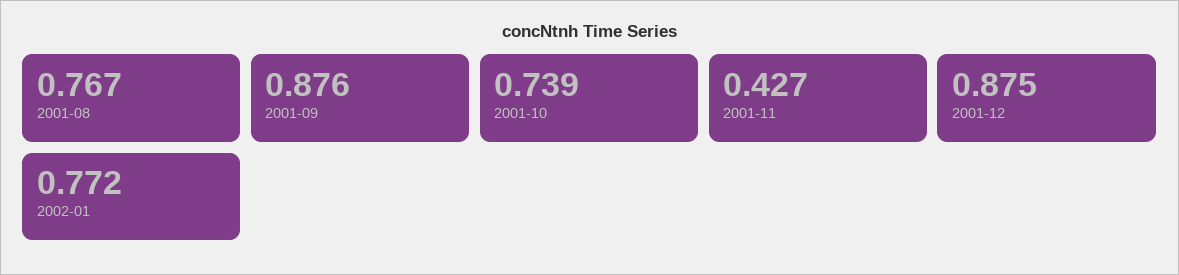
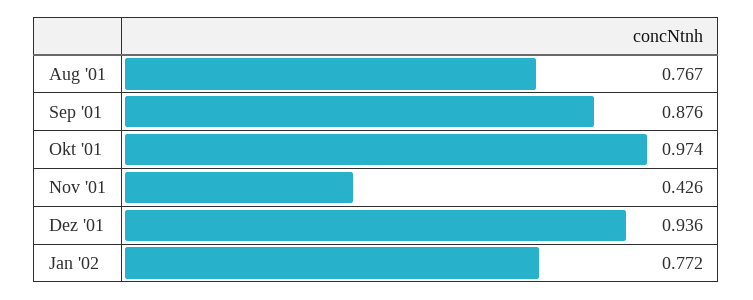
2001-10: 0.739 -> 0.974
2001-11: 0.427 -> 0.426
2001-12: 0.875 -> 0.936

